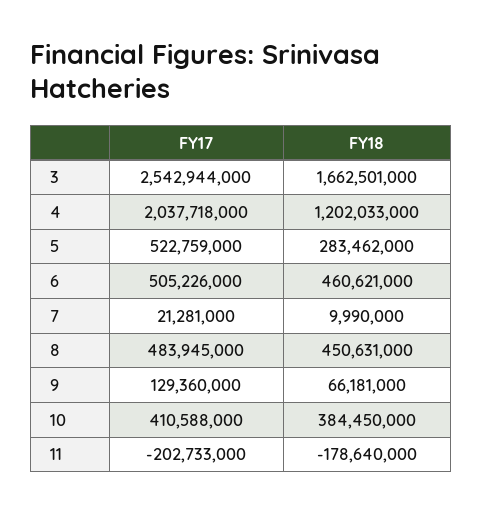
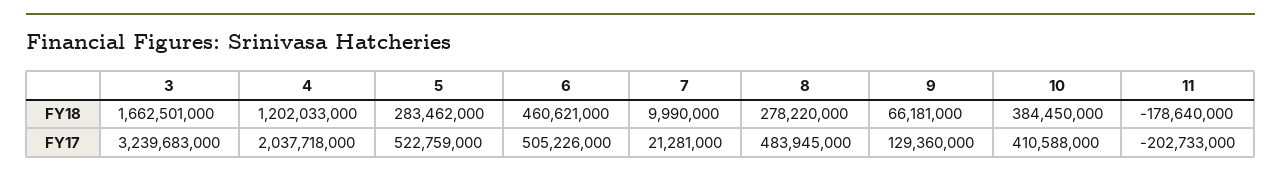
FY17, 3: 2542944000 -> 3239683000
FY18, 8: 450631000 -> 278220000

